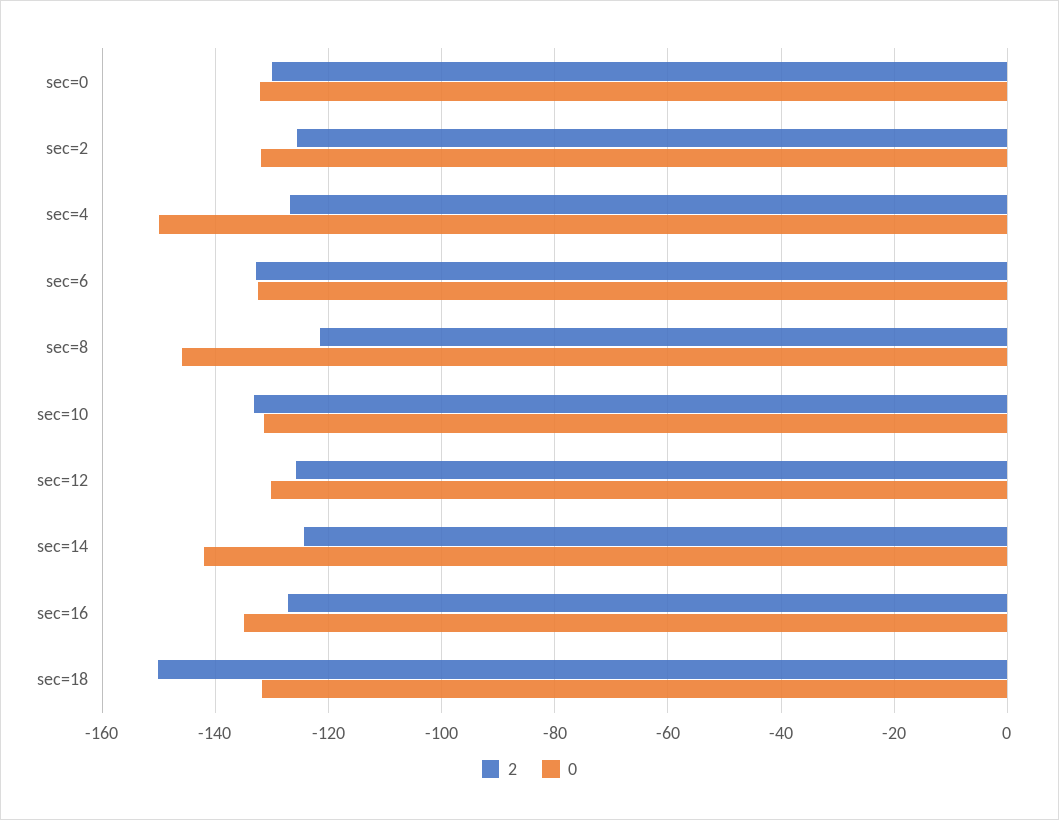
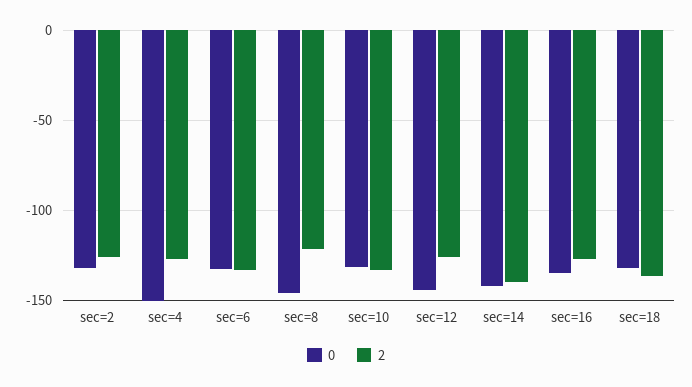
2, sec=0: -130 -> none
0, sec=0: -132 -> none
0, sec=12: -130 -> -145
2, sec=14: -124 -> -140
2, sec=18: -150 -> -135

